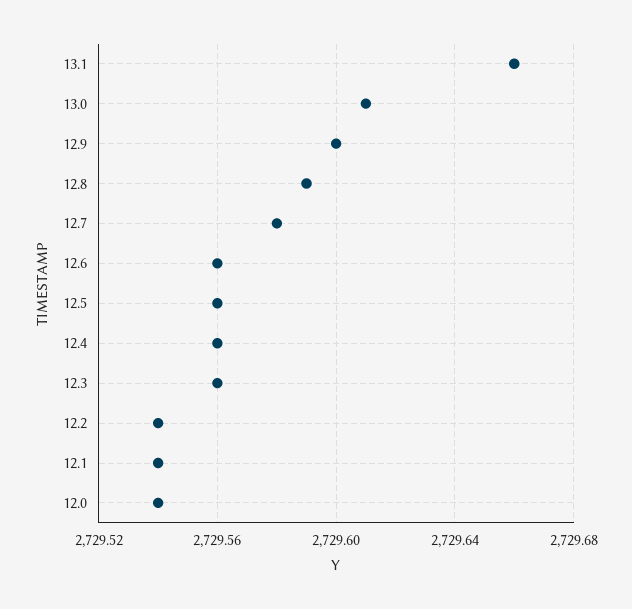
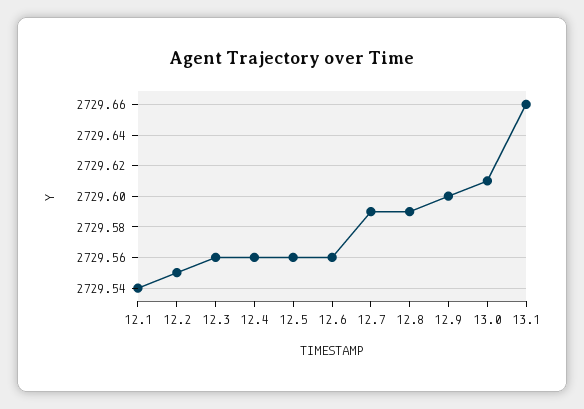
12.7: 2729.58 -> 2729.59
12.2: 2729.54 -> 2729.55
12.0: 2729.54 -> none

